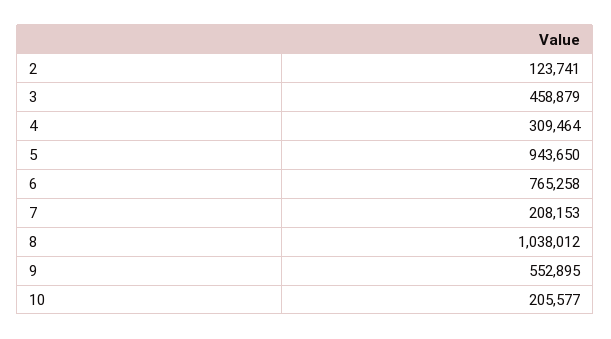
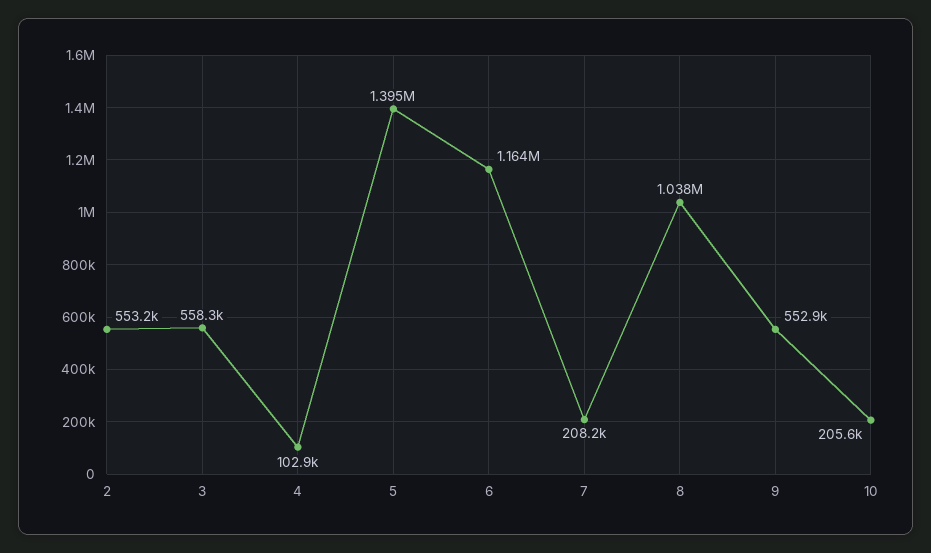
2: 123741 -> 553200
3: 458879 -> 558300
4: 309464 -> 102900
5: 943650 -> 1395000
6: 765258 -> 1164000

